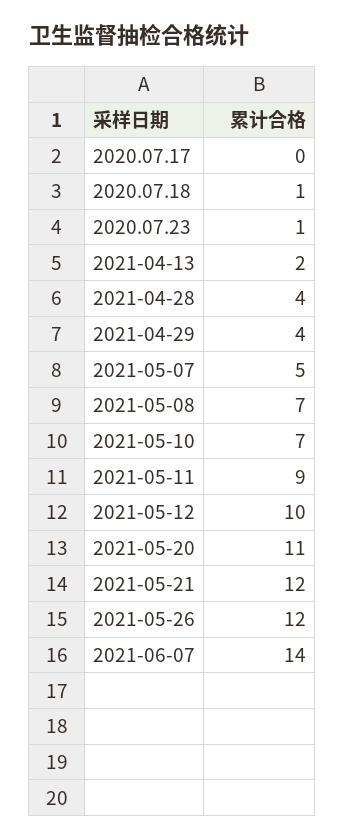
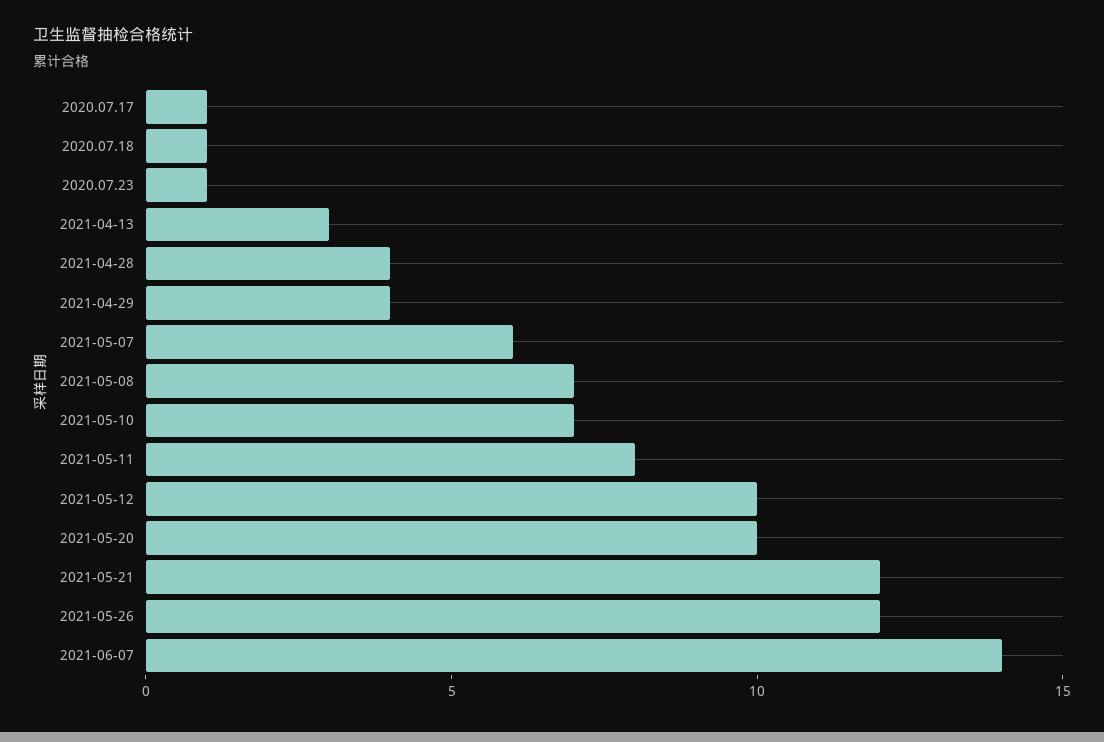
2020.07.17: 0 -> 1
2021-04-13: 2 -> 3
2021-05-07: 5 -> 6
2021-05-11: 9 -> 8
2021-05-20: 11 -> 10

